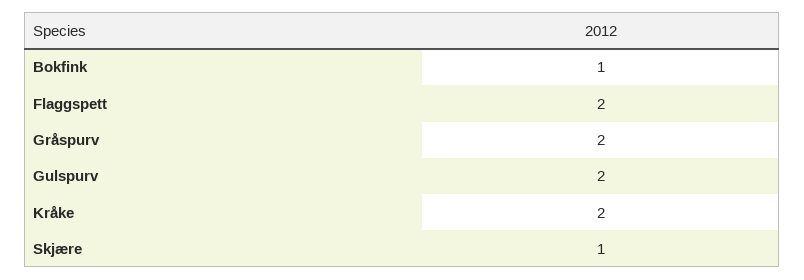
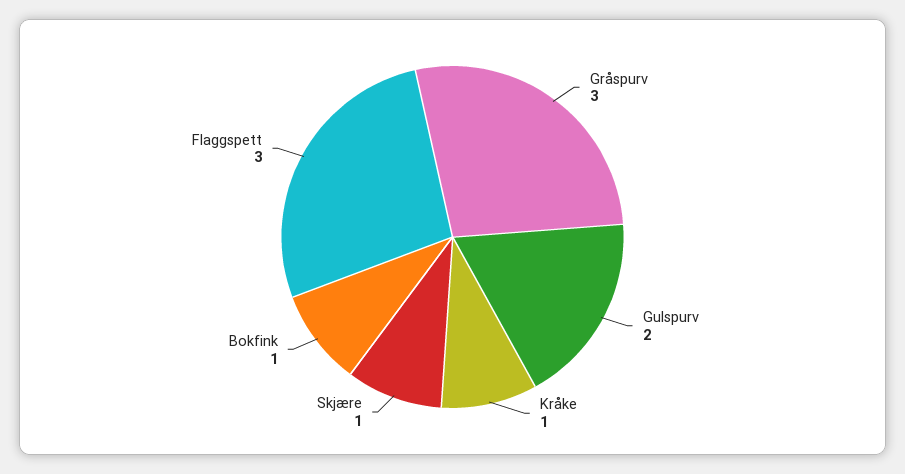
Flaggspett: 2 -> 3
Gråspurv: 2 -> 3
Kråke: 2 -> 1

